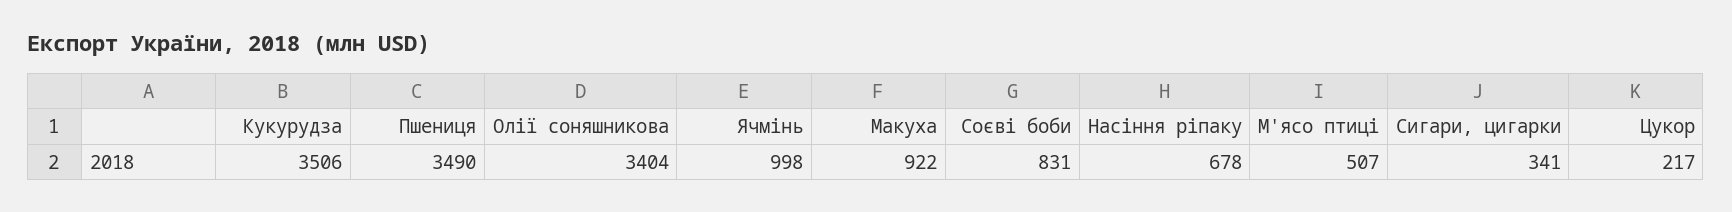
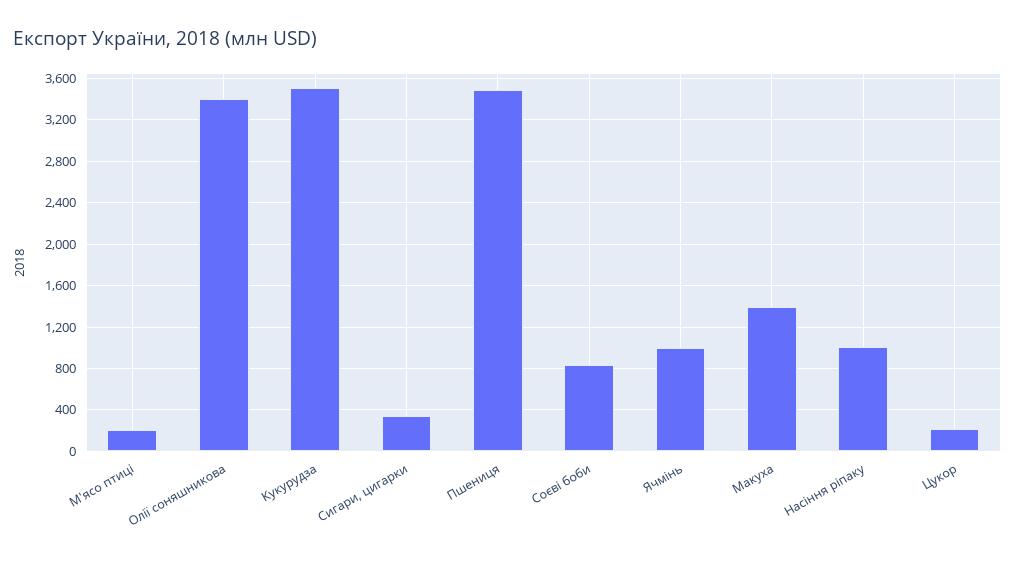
Макуха: 922 -> 1400
Насіння ріпаку: 678 -> 1000
М'ясо птиці: 507 -> 200

